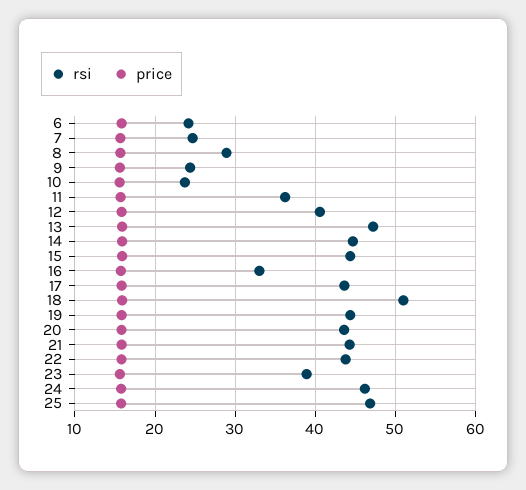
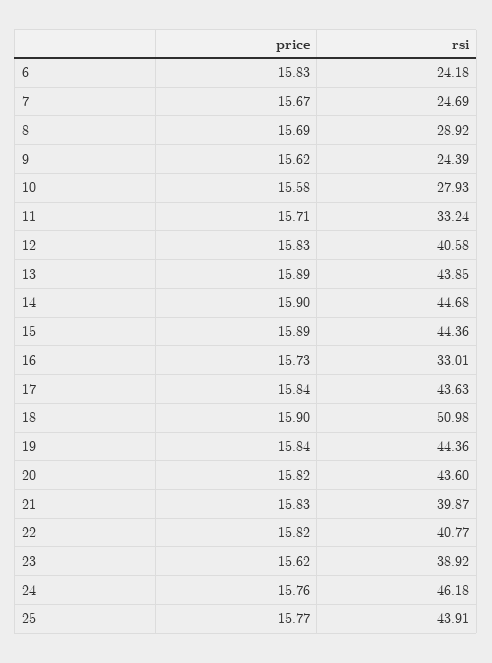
rsi, 10: 24 -> 27.93
rsi, 11: 36 -> 33.24
rsi, 13: 47 -> 43.85
rsi, 21: 44 -> 39.87
rsi, 22: 44 -> 40.77
rsi, 25: 47 -> 43.91

